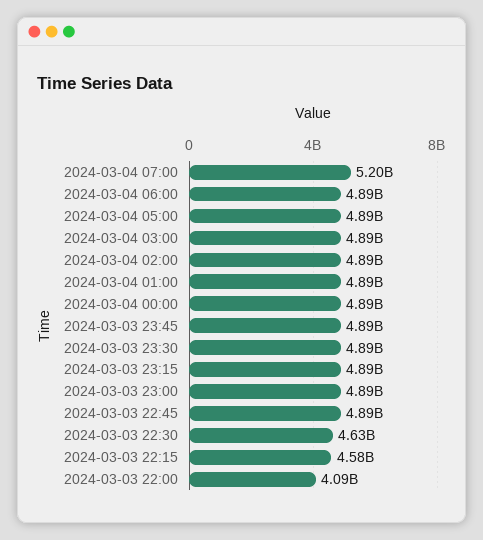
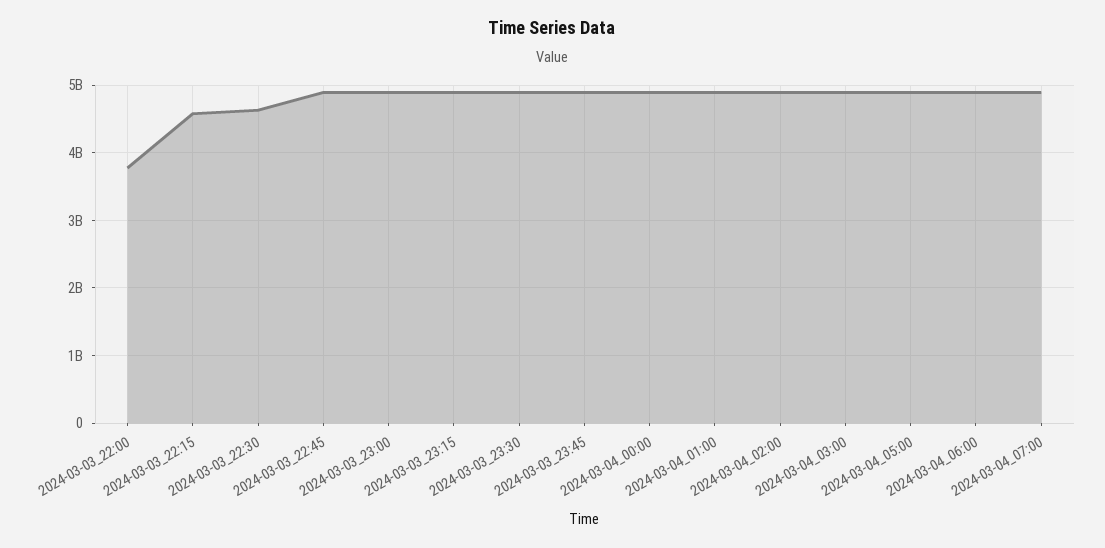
2024-03-04 07:00: 5200000000 -> 4900000000
2024-03-03 22:00: 4090000000 -> 3800000000

